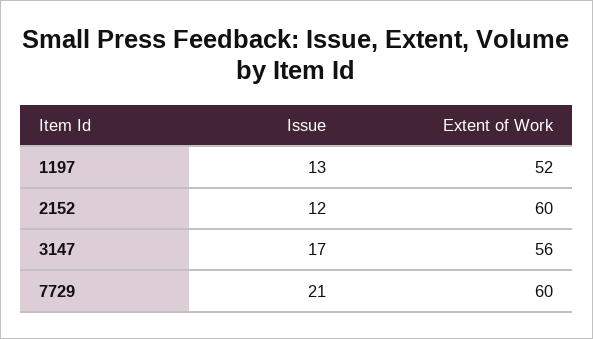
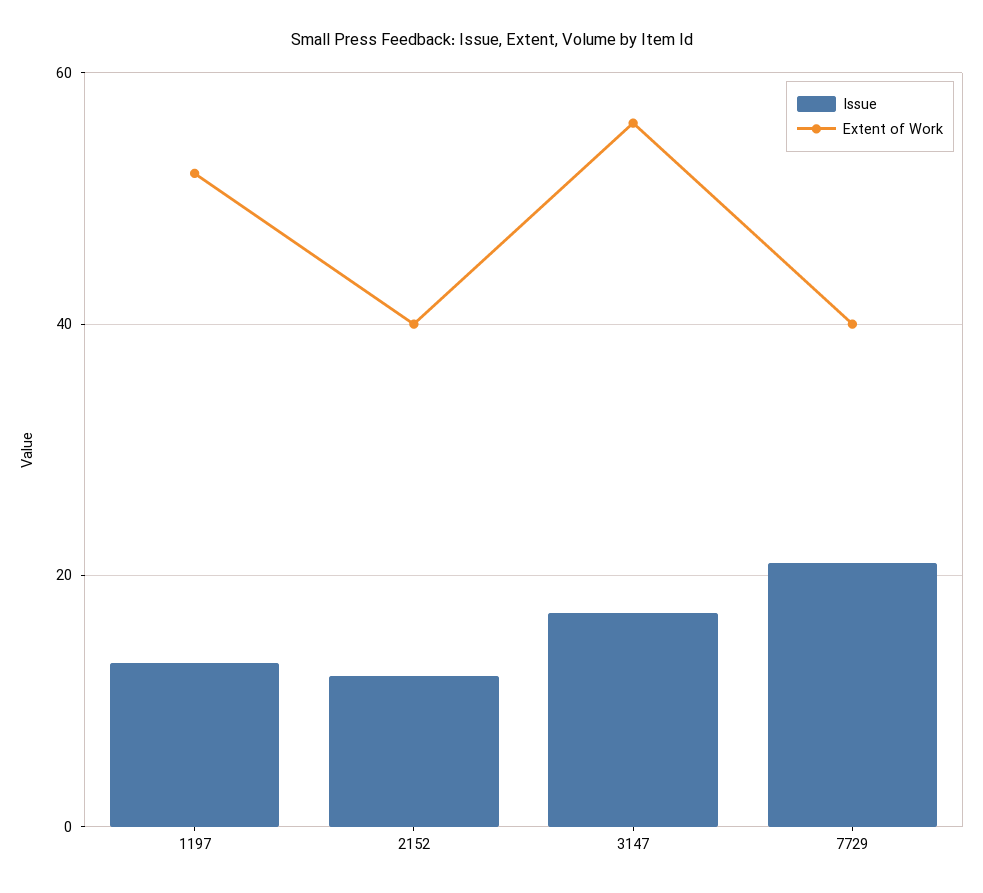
Extent of Work, 2152: 60 -> 40
Extent of Work, 7729: 60 -> 40

